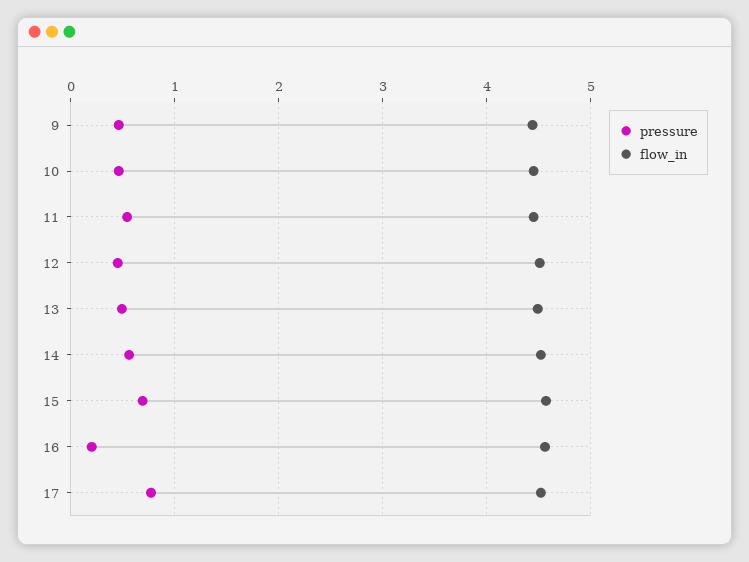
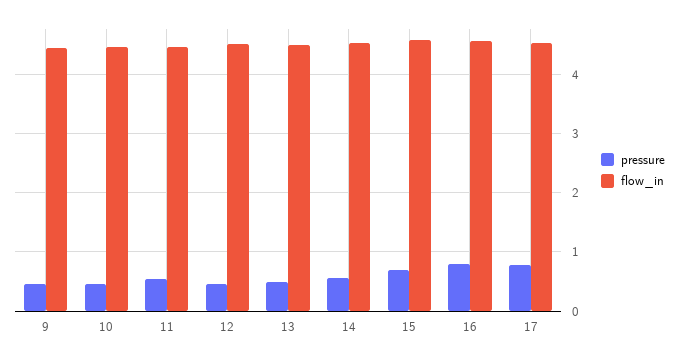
pressure, 16: 0.2 -> 0.8

